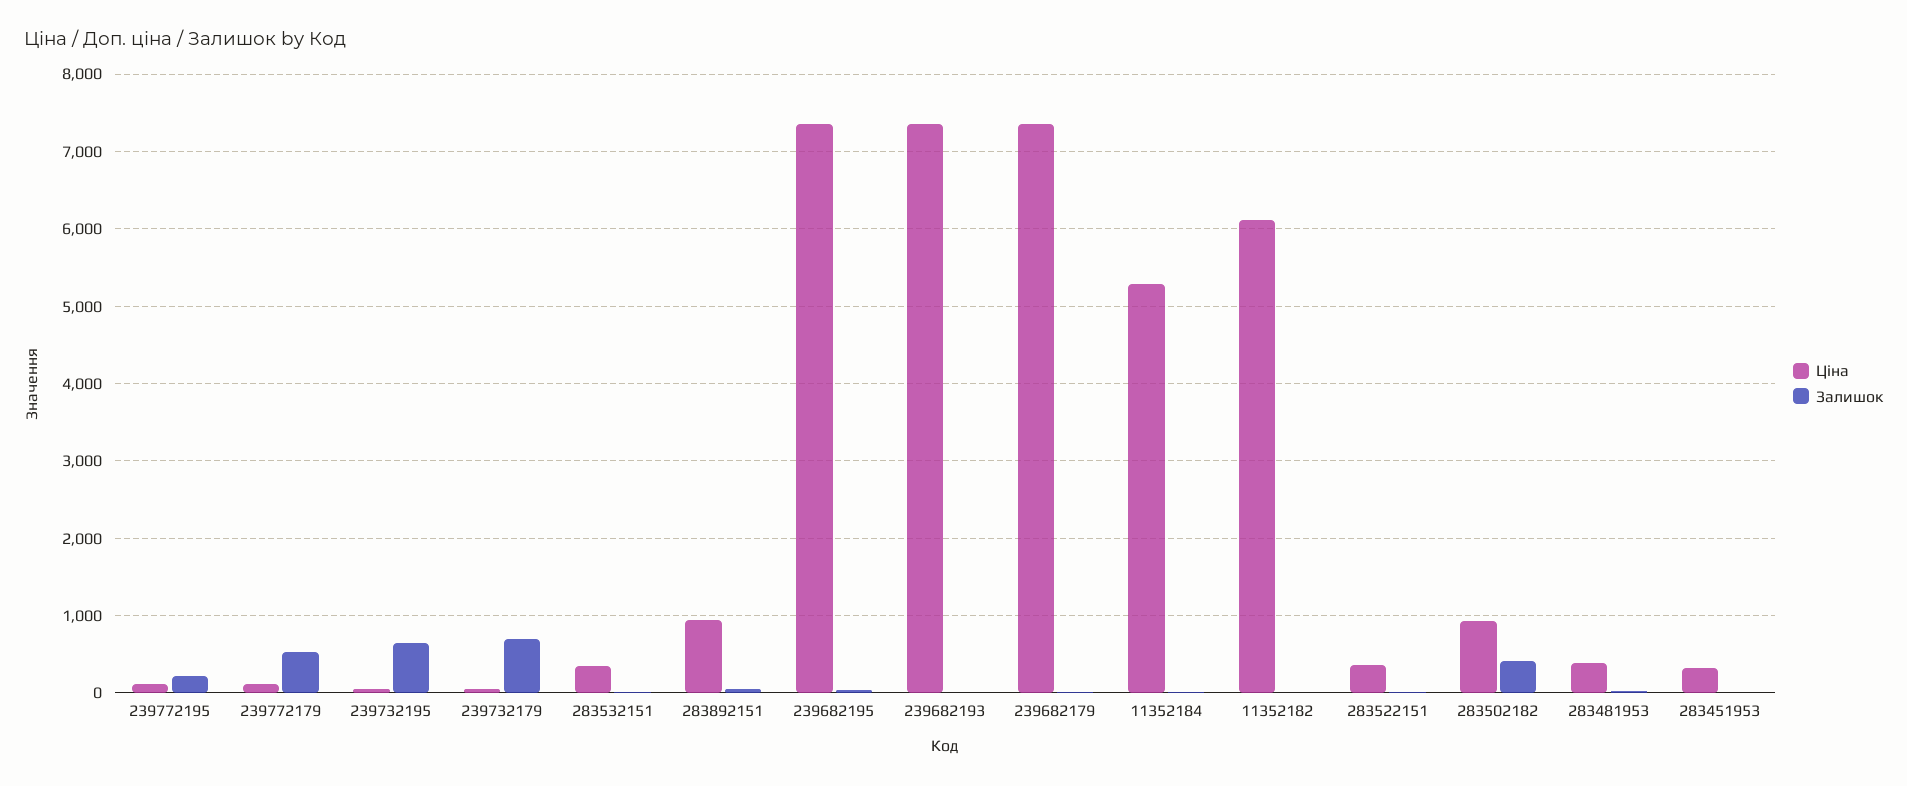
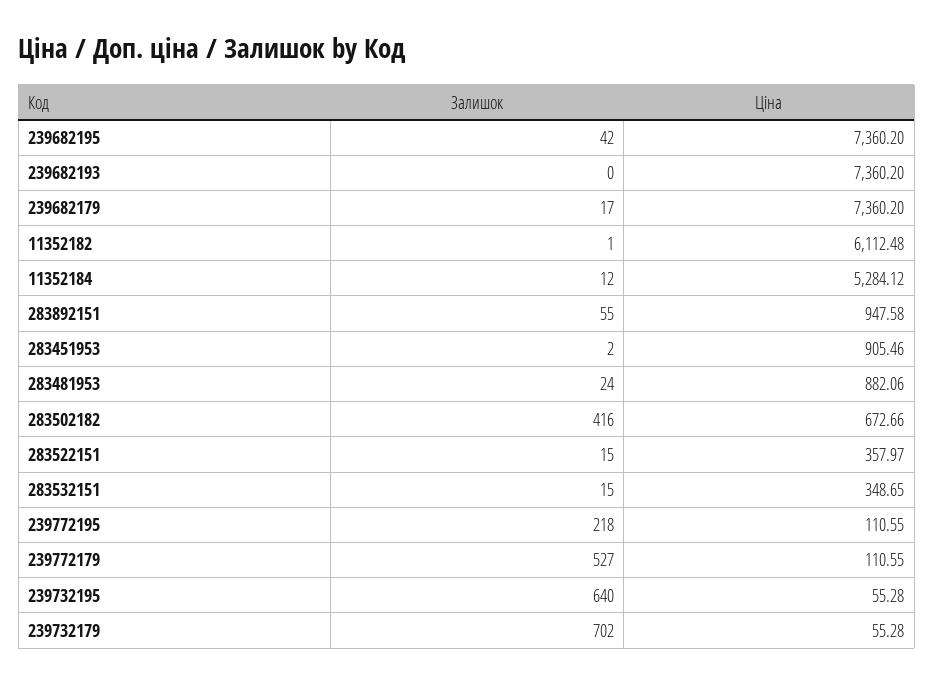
Ціна, 283502182: 900 -> 672.66
Ціна, 283481953: 400 -> 882.06
Ціна, 283451953: 300 -> 905.46

